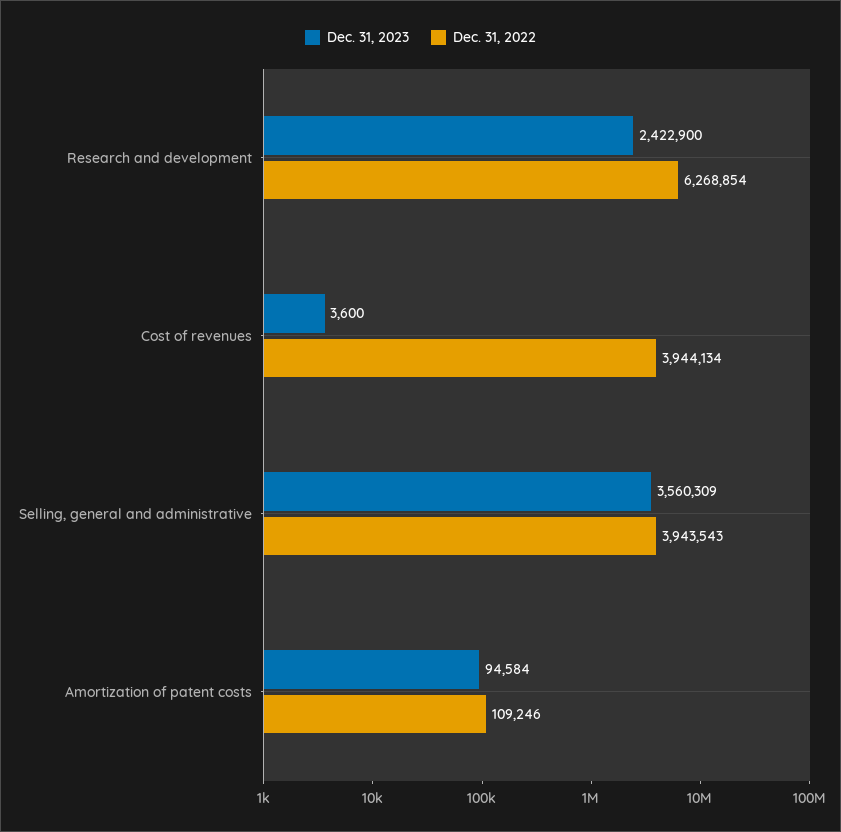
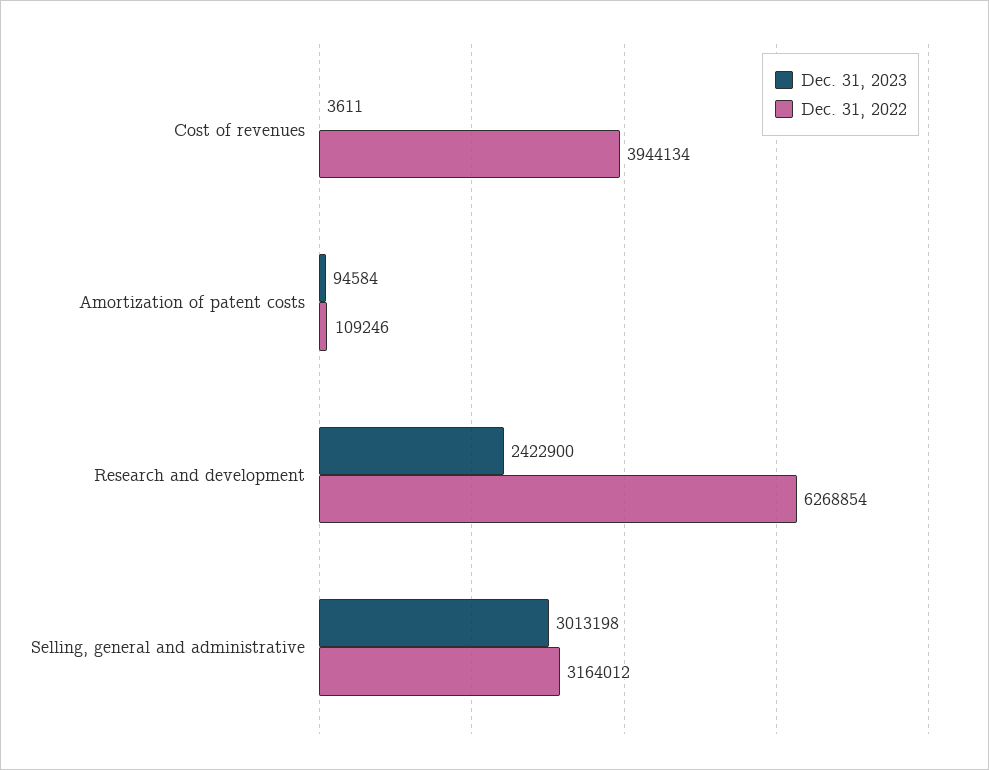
Dec. 31, 2023, Cost of revenues: 3600 -> 3611
Dec. 31, 2023, Selling, general and administrative: 3560309 -> 3013198
Dec. 31, 2022, Selling, general and administrative: 3943543 -> 3164012

